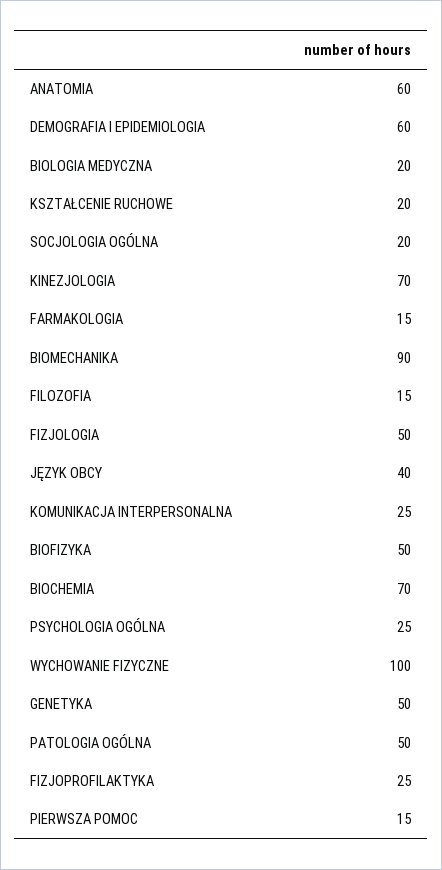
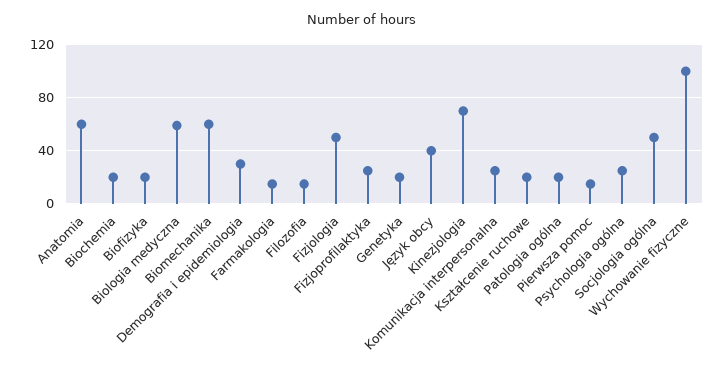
DEMOGRAFIA I EPIDEMIOLOGIA: 60 -> 30
BIOLOGIA MEDYCZNA: 20 -> 60
SOCJOLOGIA OGÓLNA: 20 -> 50
BIOMECHANIKA: 90 -> 60
BIOFIZYKA: 50 -> 20
BIOCHEMIA: 70 -> 20
GENETYKA: 50 -> 20
PATOLOGIA OGÓLNA: 50 -> 20

